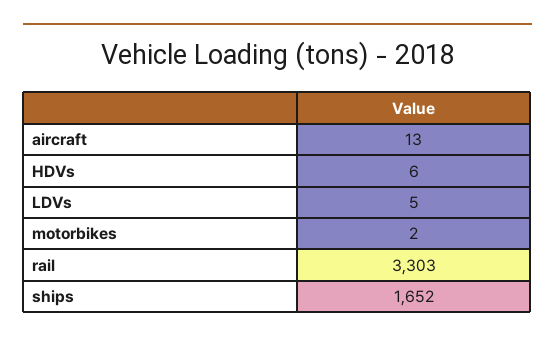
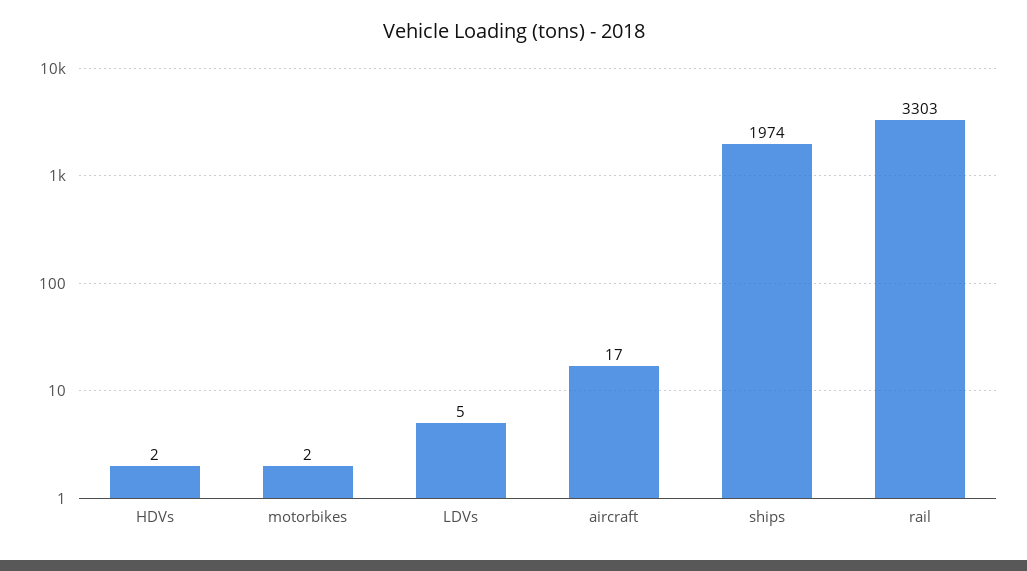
aircraft: 13 -> 17
HDVs: 6 -> 2
ships: 1652 -> 1974

